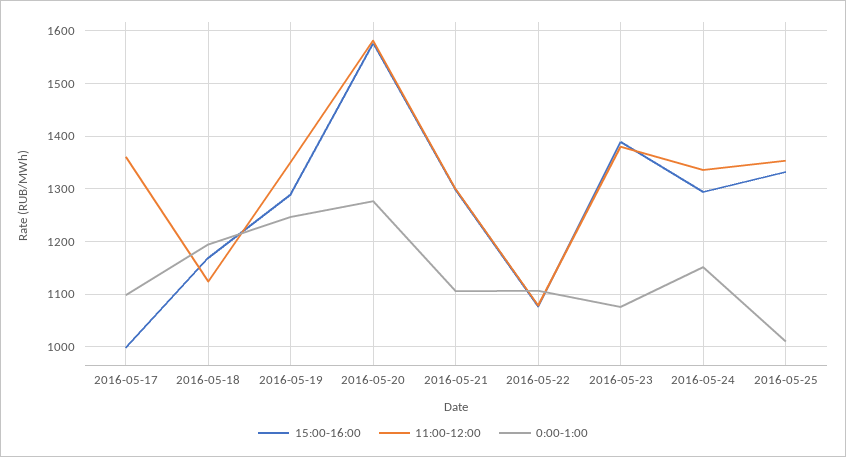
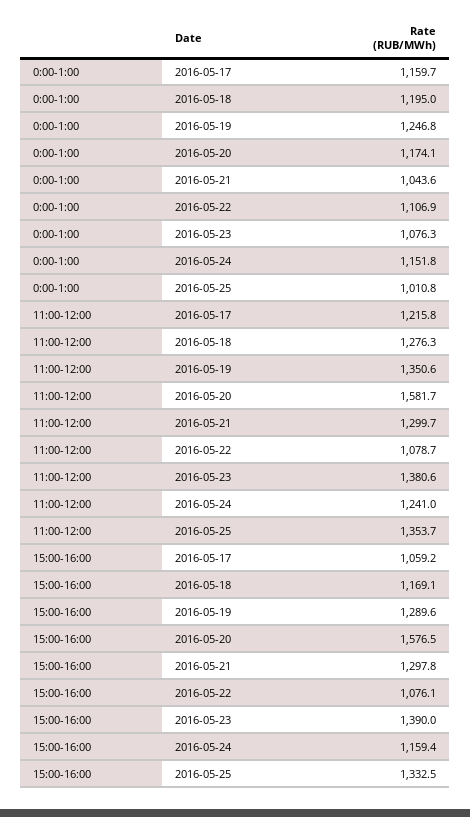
15:00-16:00, 2016-05-17: 1000 -> 1059.2
11:00-12:00, 2016-05-17: 1360 -> 1215.8
0:00-1:00, 2016-05-17: 1100 -> 1159.7
11:00-12:00, 2016-05-18: 1120 -> 1276.3
0:00-1:00, 2016-05-20: 1280 -> 1174.1
0:00-1:00, 2016-05-21: 1100 -> 1043.6
15:00-16:00, 2016-05-24: 1300 -> 1159.4
11:00-12:00, 2016-05-24: 1340 -> 1241

